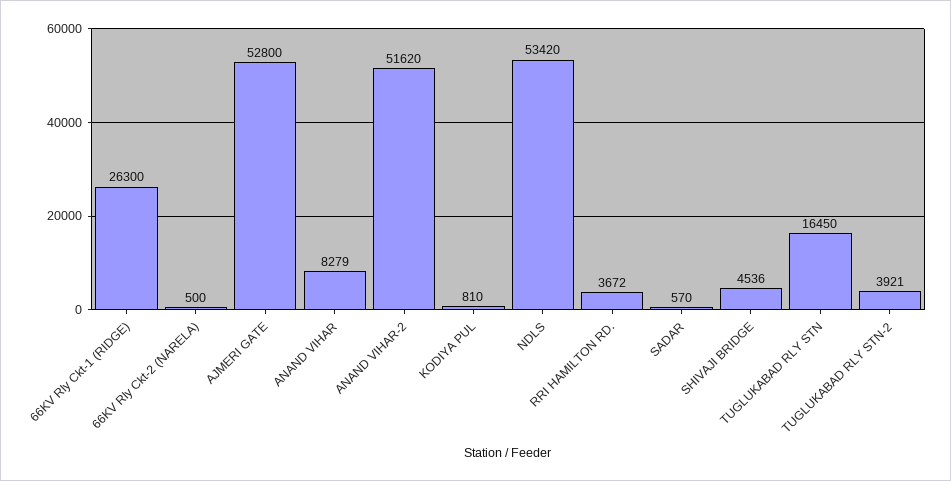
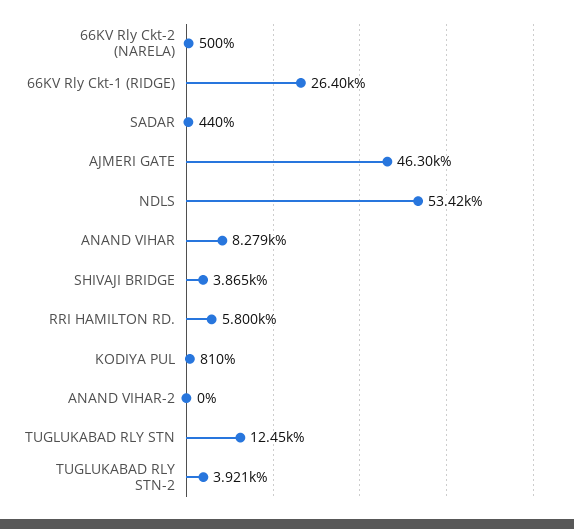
66KV Rly Ckt-1 (RIDGE): 26300 -> 26400
AJMERI GATE: 52800 -> 46300
ANAND VIHAR-2: 51620 -> 0
RRI HAMILTON RD.: 3672 -> 5800
SADAR: 570 -> 440
SHIVAJI BRIDGE: 4536 -> 3865
TUGLUKABAD RLY STN: 16450 -> 12450

